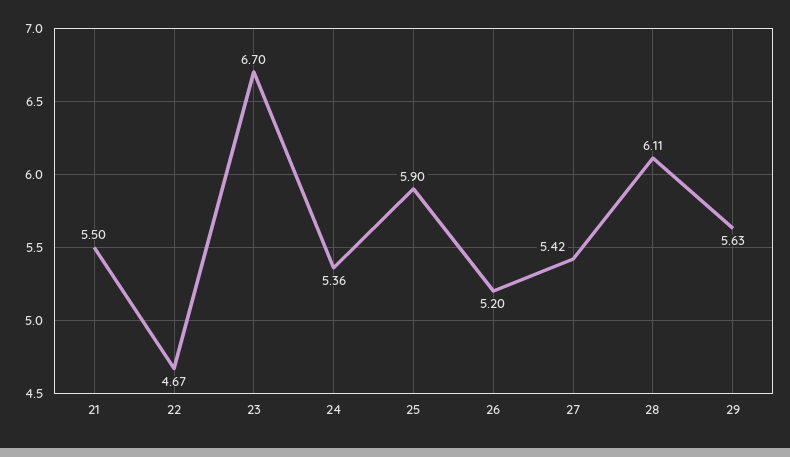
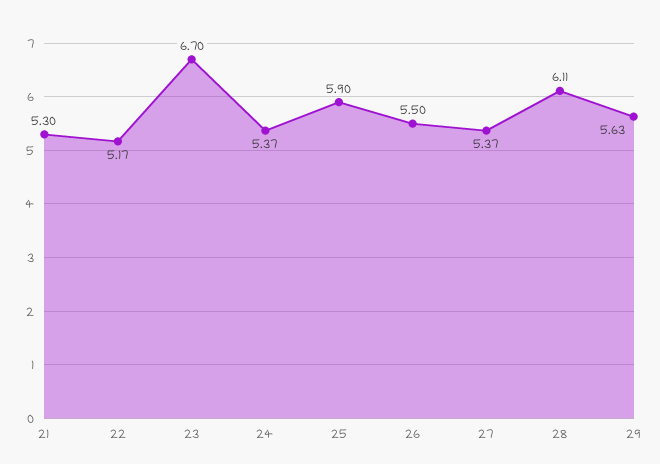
21: 5.5 -> 5.3
22: 4.67 -> 5.17
24: 5.36 -> 5.37
26: 5.2 -> 5.5
27: 5.42 -> 5.37

